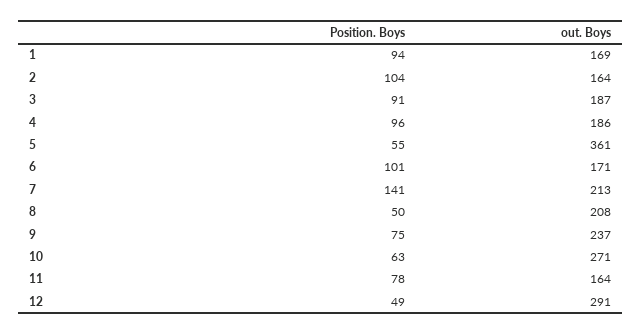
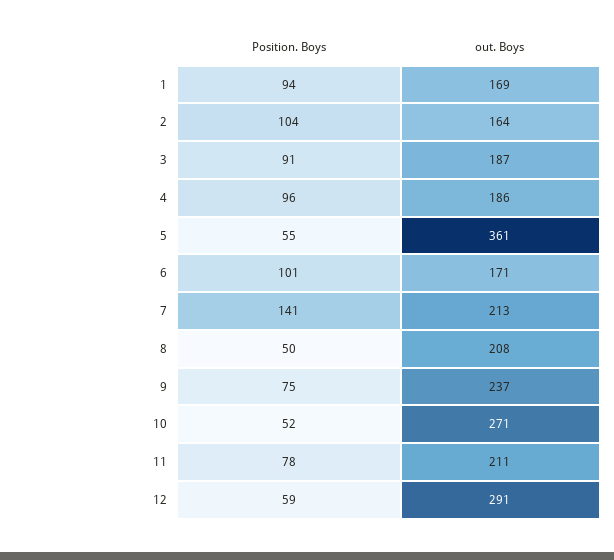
Position. Boys, 10: 63 -> 52
out. Boys, 11: 164 -> 211
Position. Boys, 12: 49 -> 59

